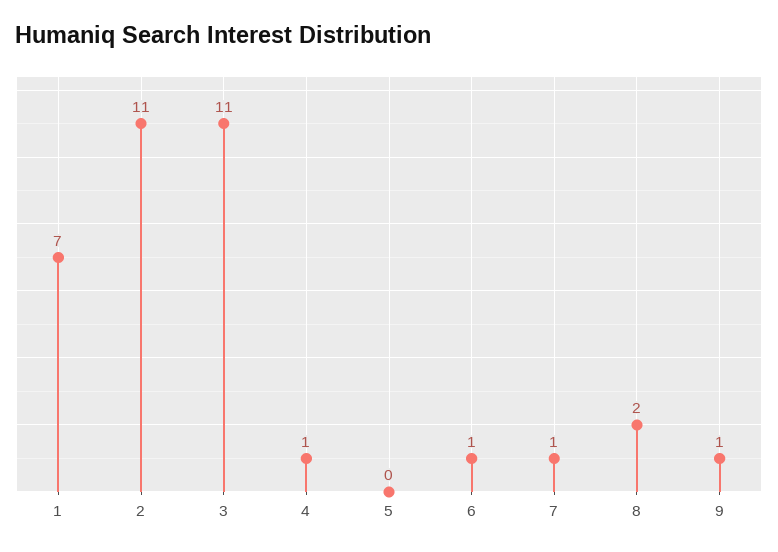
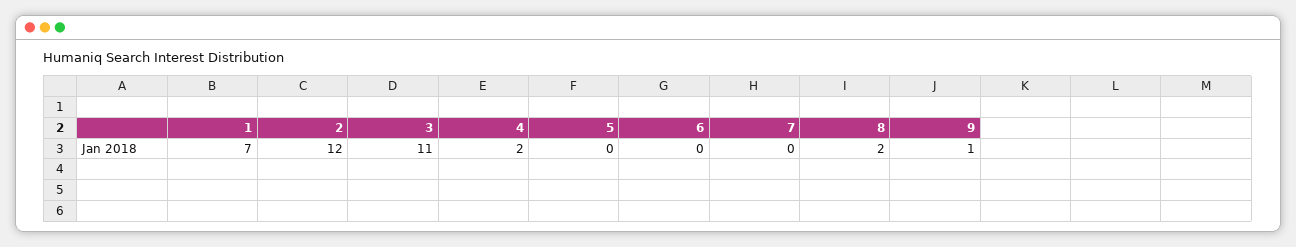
2: 11 -> 12
4: 1 -> 2
6: 1 -> 0
7: 1 -> 0

